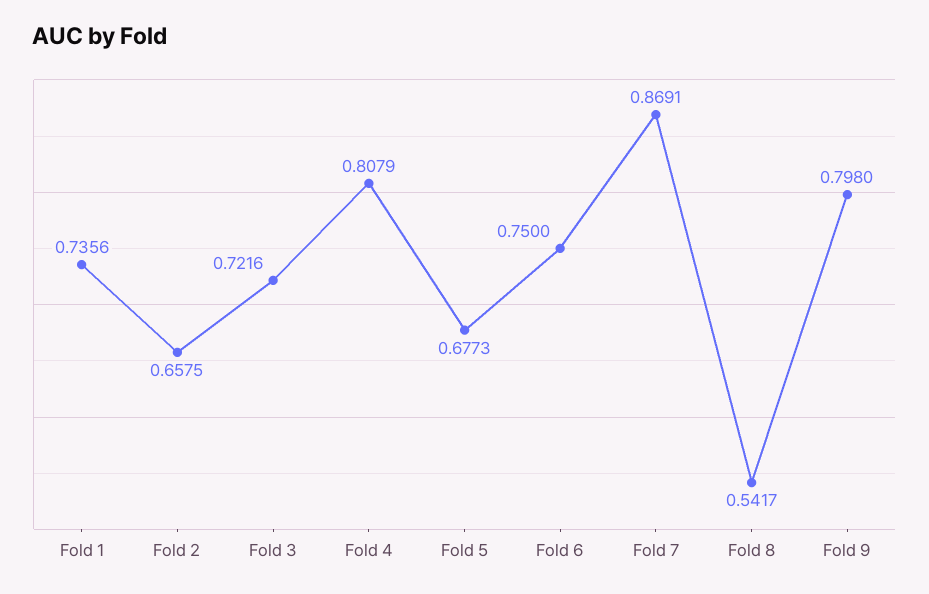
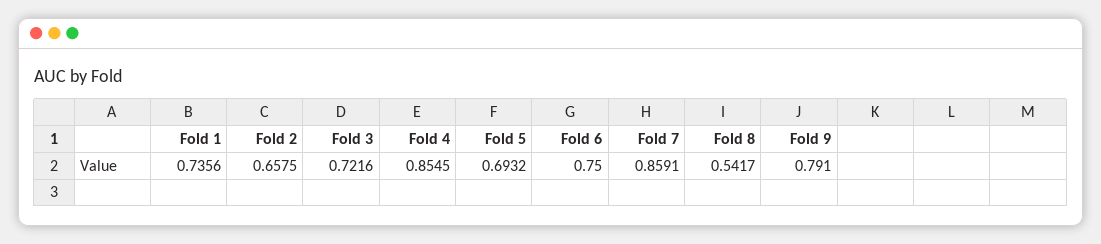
Fold 4: 0.8079 -> 0.8545
Fold 5: 0.6773 -> 0.6932
Fold 7: 0.8691 -> 0.8591
Fold 9: 0.798 -> 0.791

